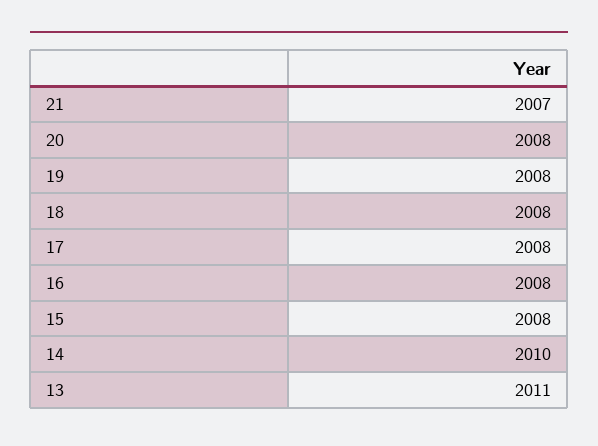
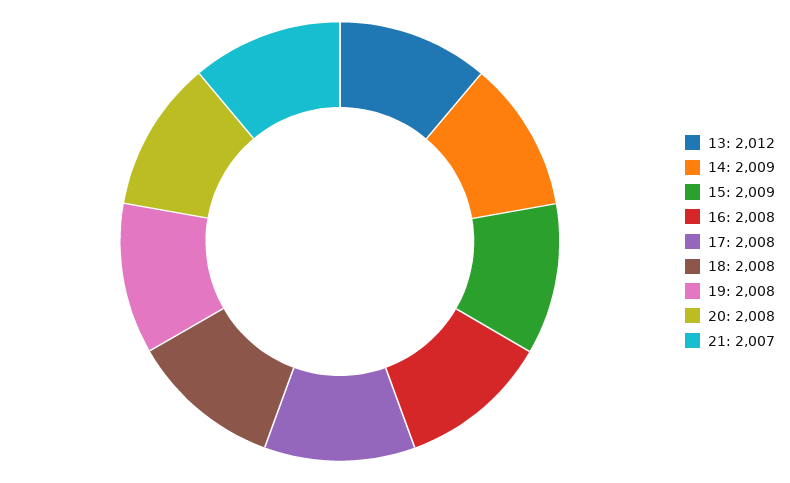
15: 2008 -> 2009
14: 2010 -> 2009
13: 2011 -> 2012

